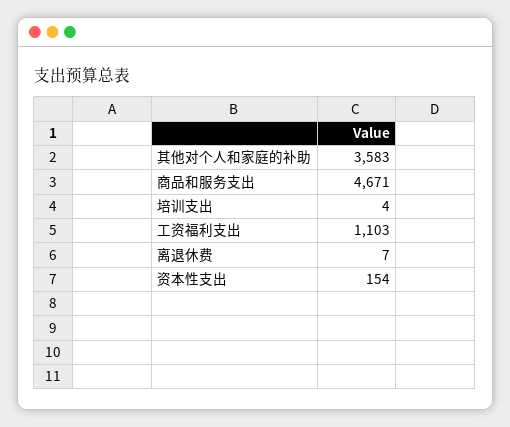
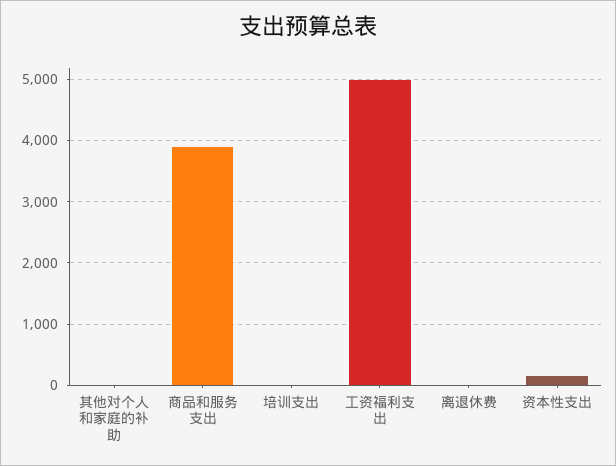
其他对个人和家庭的补助: 3583 -> 0
商品和服务支出: 4671 -> 3900
工资福利支出: 1103 -> 5000

